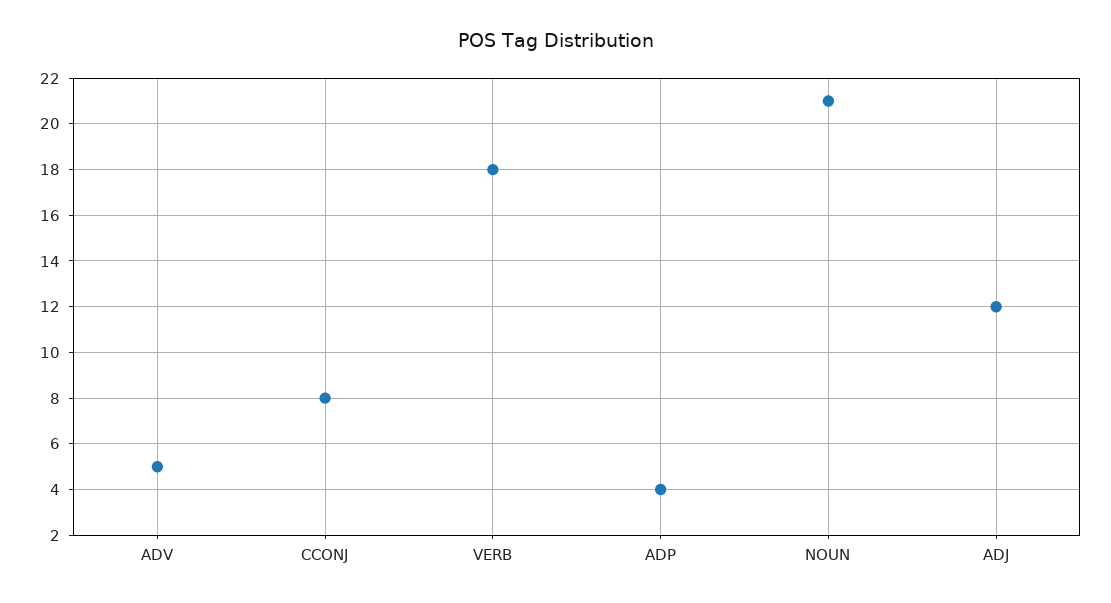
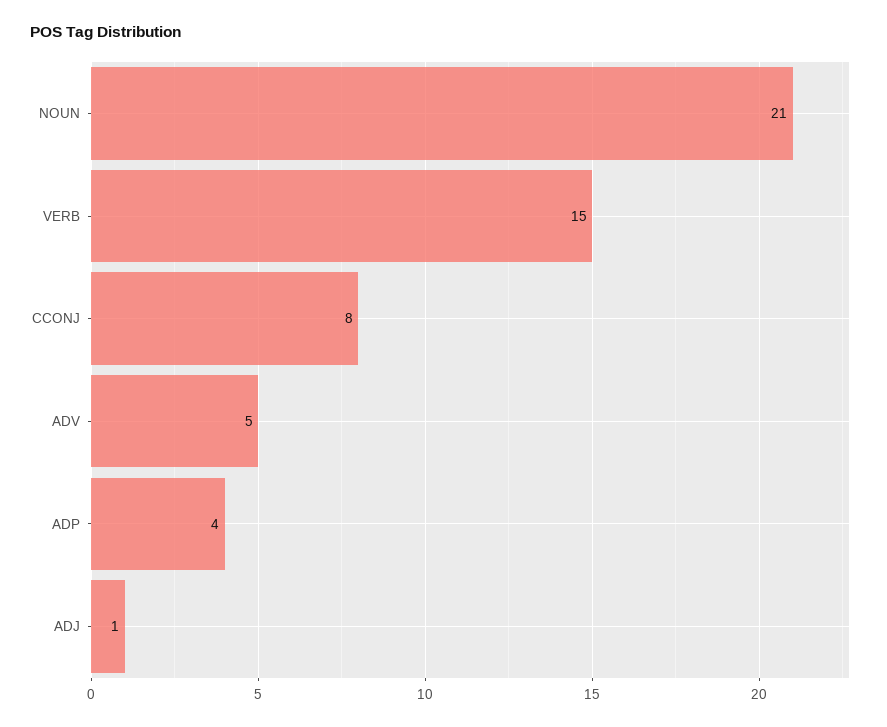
VERB: 18 -> 15
ADJ: 12 -> 1

